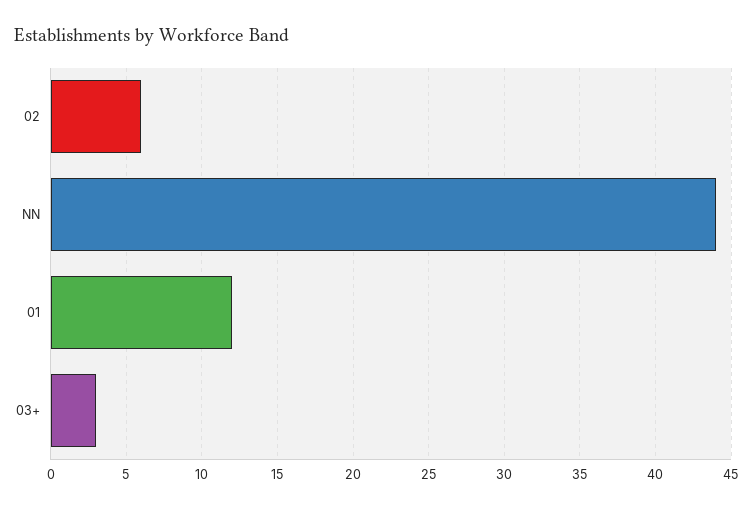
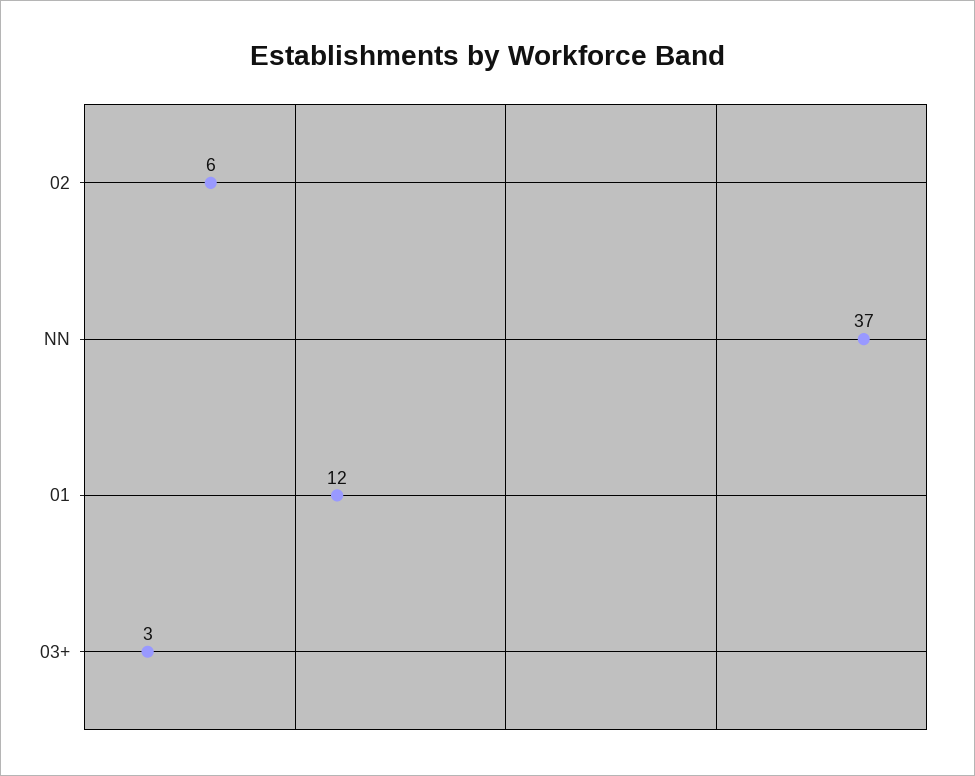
NN: 44 -> 37

